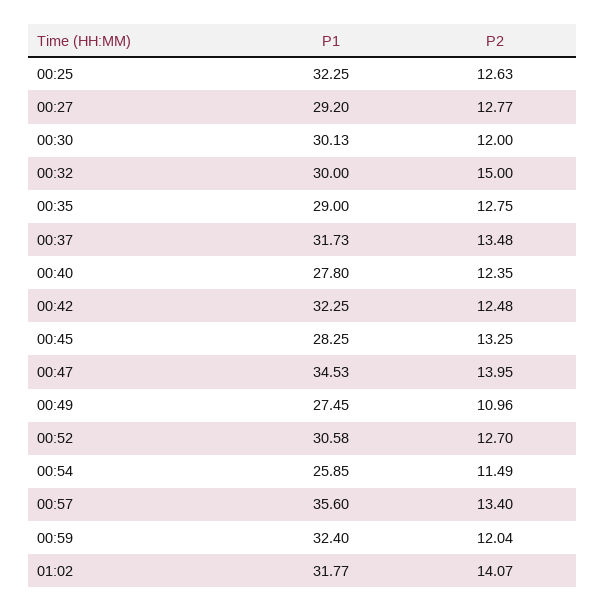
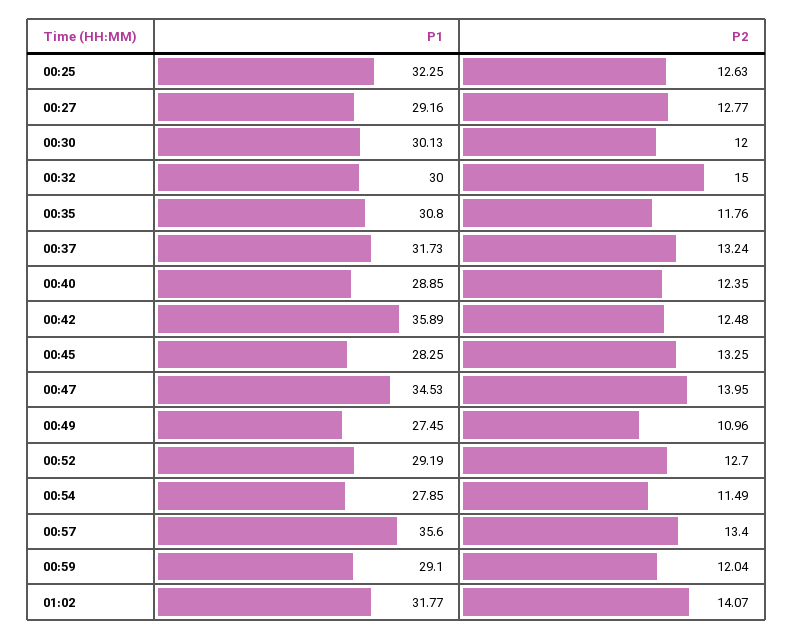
P1, 00:27: 29.2 -> 29.16
P1, 00:35: 29 -> 30.8
P2, 00:35: 12.75 -> 11.76
P2, 00:37: 13.48 -> 13.24
P1, 00:40: 27.8 -> 28.85
P1, 00:42: 32.25 -> 35.89
P1, 00:52: 30.58 -> 29.19
P1, 00:54: 25.85 -> 27.85
P1, 00:59: 32.4 -> 29.1

